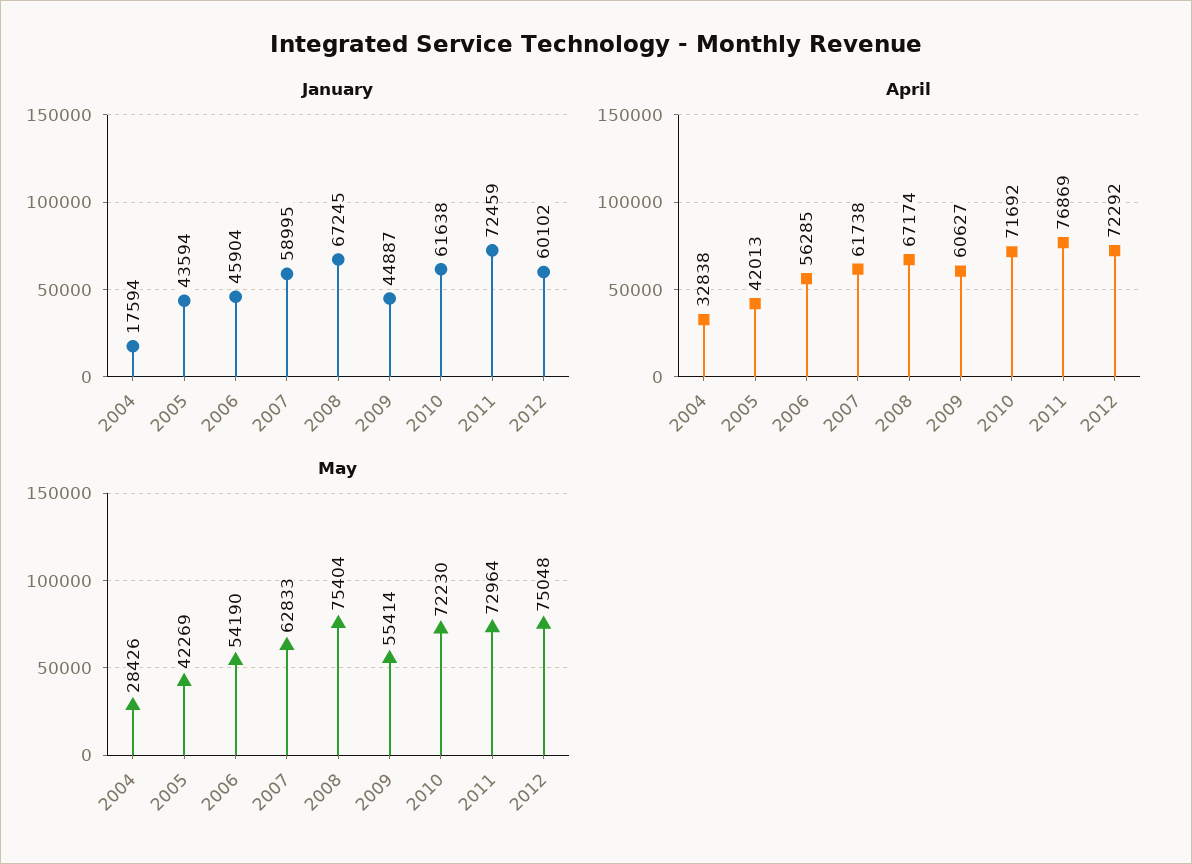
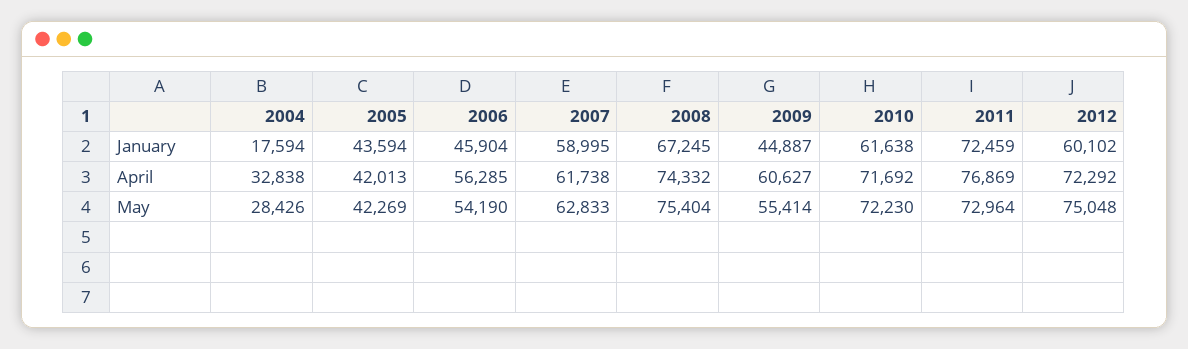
April, 2008: 67174 -> 74332

